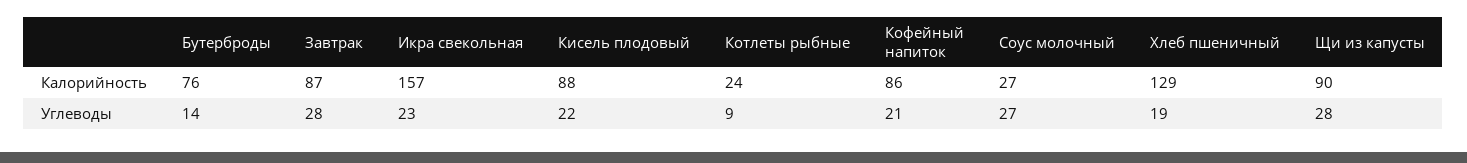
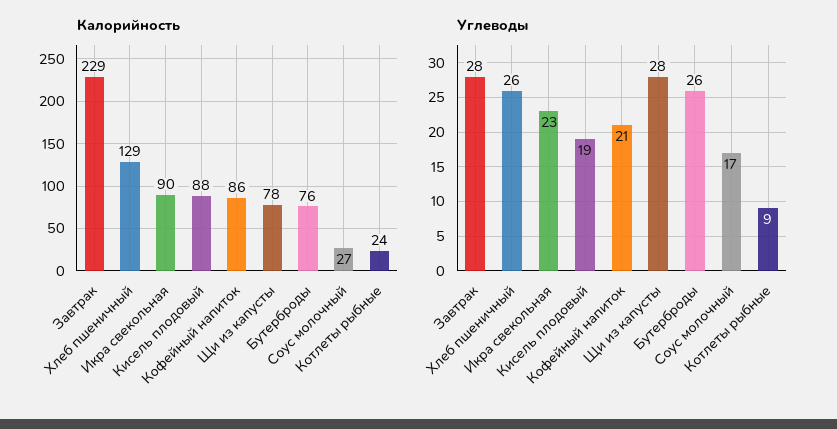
Калорийность, Завтрак: 87 -> 229
Калорийность, Икра свекольная: 157 -> 90
Калорийность, Щи из капусты: 90 -> 78
Углеводы, Бутерброды: 14 -> 26
Углеводы, Кисель плодовый: 22 -> 19
Углеводы, Соус молочный: 27 -> 17
Углеводы, Хлеб пшеничный: 19 -> 26

